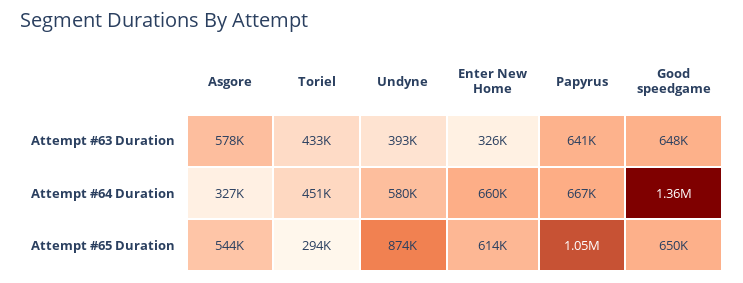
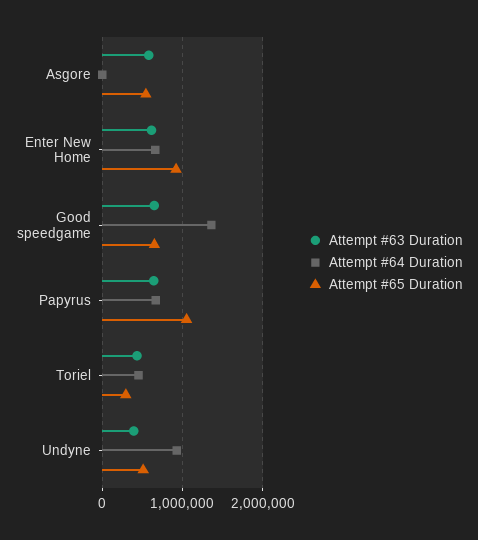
Attempt #63 Duration, Enter New Home: 326000 -> 600000
Attempt #64 Duration, Asgore: 327000 -> 0
Attempt #64 Duration, Undyne: 580000 -> 900000
Attempt #65 Duration, Undyne: 874000 -> 500000
Attempt #65 Duration, Enter New Home: 614000 -> 900000

